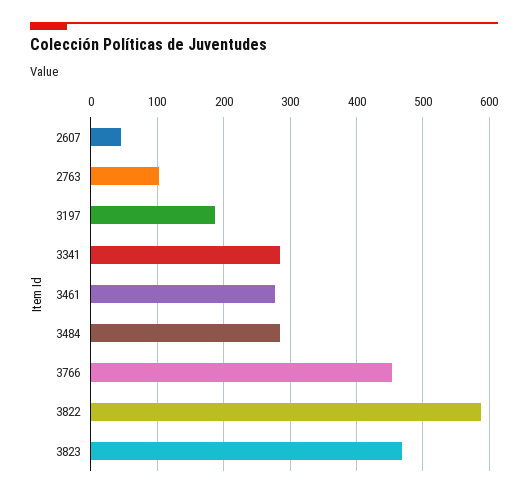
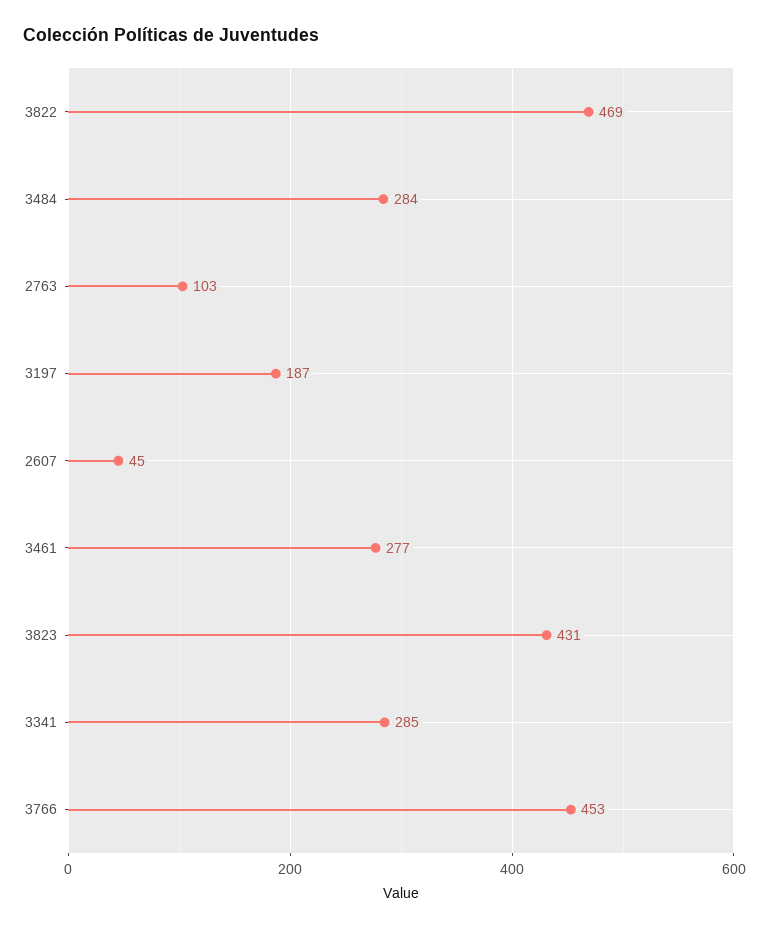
3822: 590 -> 469
3823: 470 -> 431

